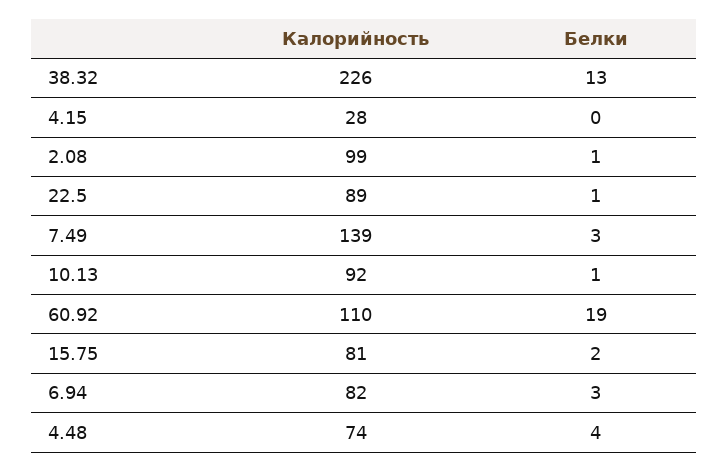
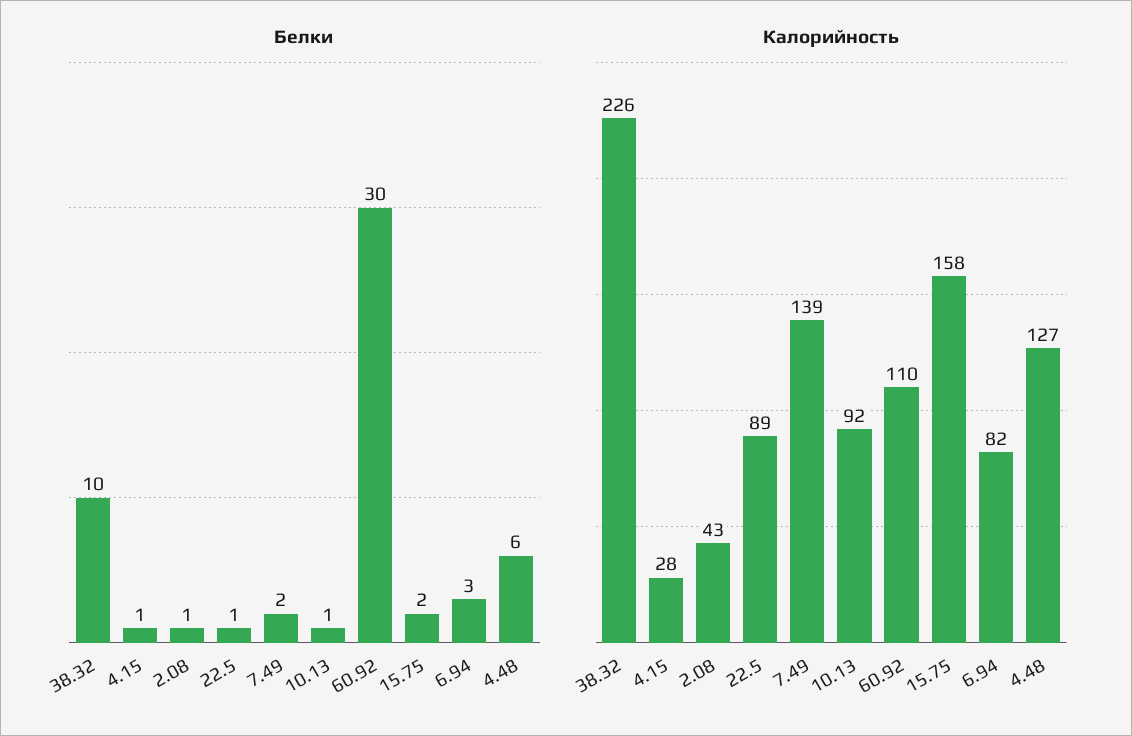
Белки, 38.32: 13 -> 10
Белки, 4.15: 0 -> 1
Калорийность, 2.08: 99 -> 43
Белки, 7.49: 3 -> 2
Белки, 60.92: 19 -> 30
Калорийность, 15.75: 81 -> 158
Калорийность, 4.48: 74 -> 127
Белки, 4.48: 4 -> 6

